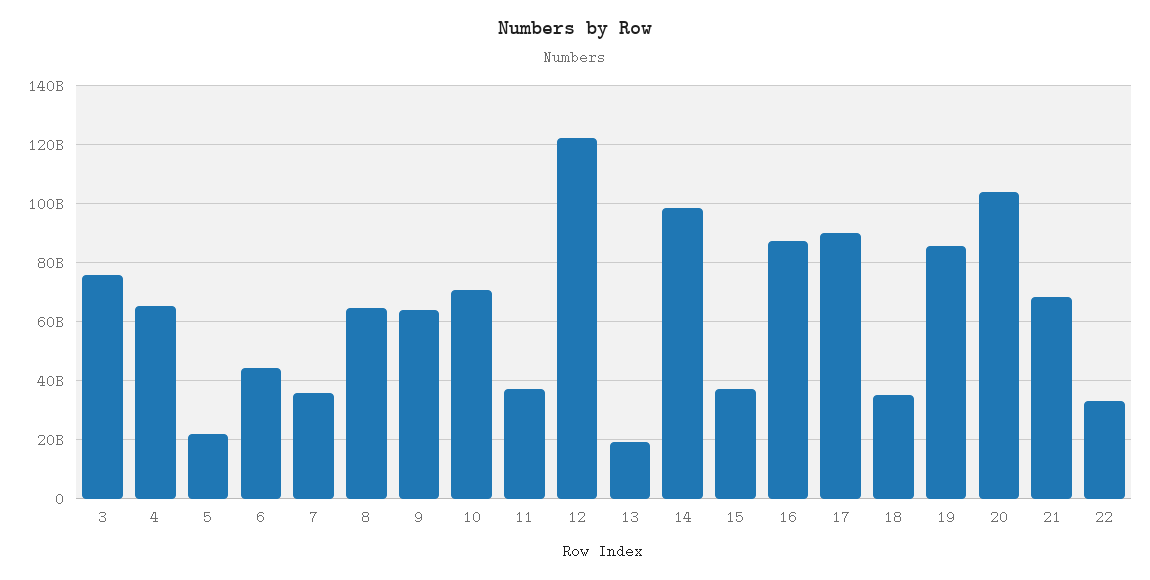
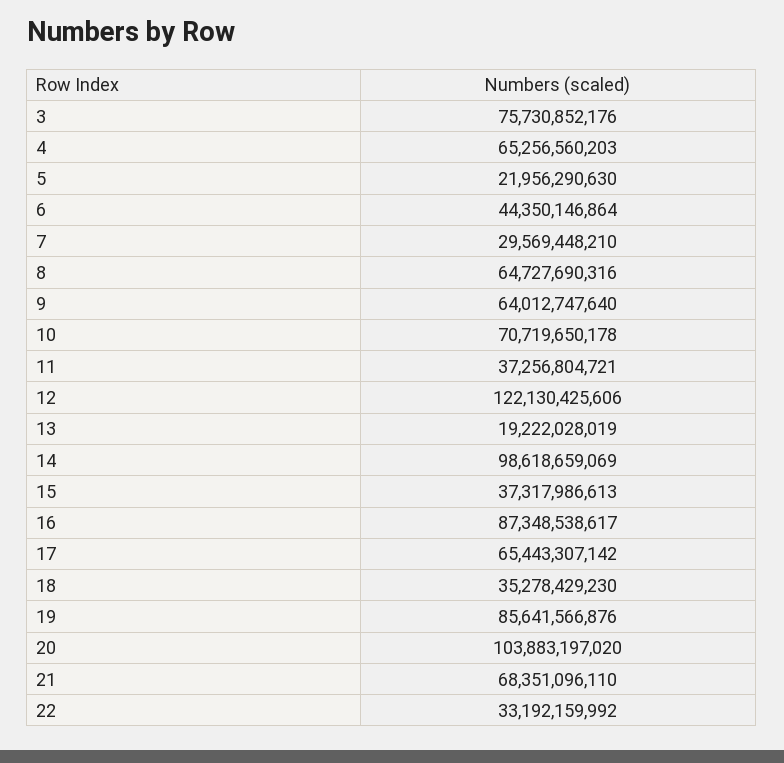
7: 35000000000 -> 29569448210
17: 90000000000 -> 65443307142

